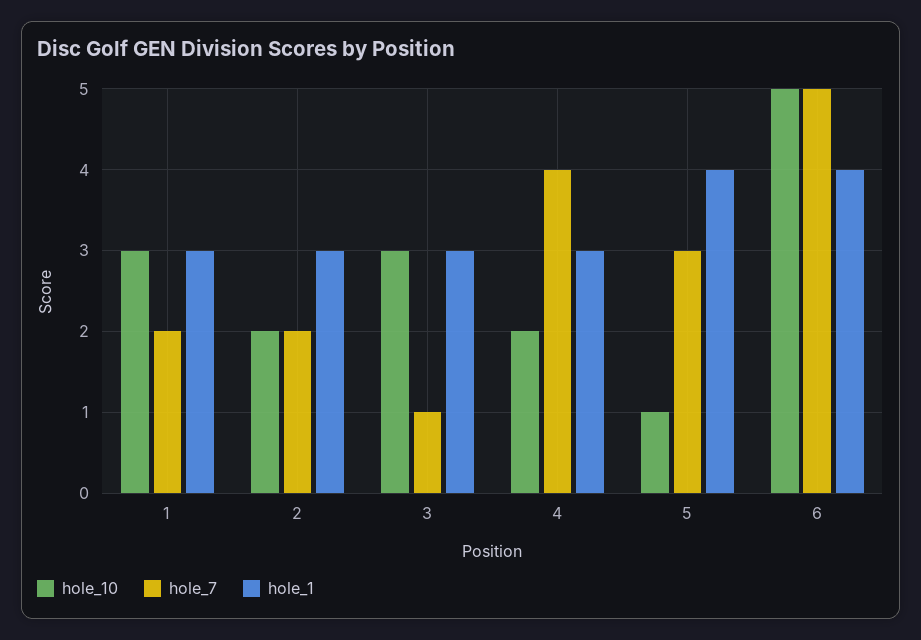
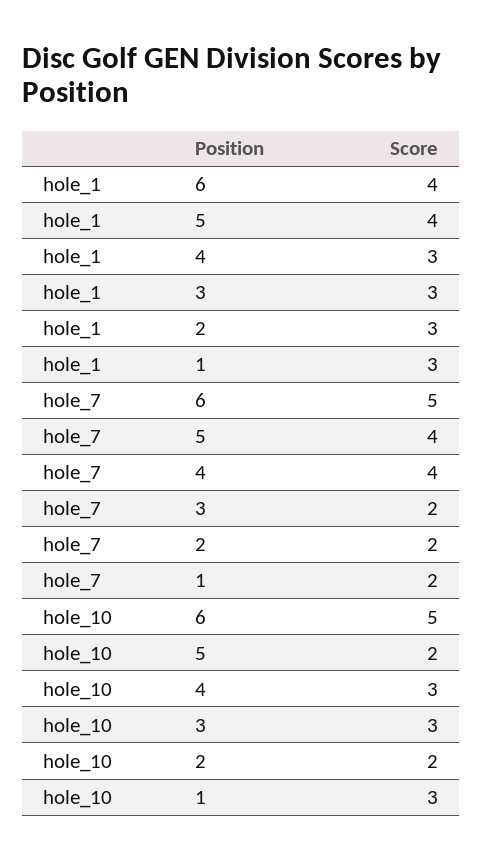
hole_7, 3: 1 -> 2
hole_10, 4: 2 -> 3
hole_10, 5: 1 -> 2
hole_7, 5: 3 -> 4

